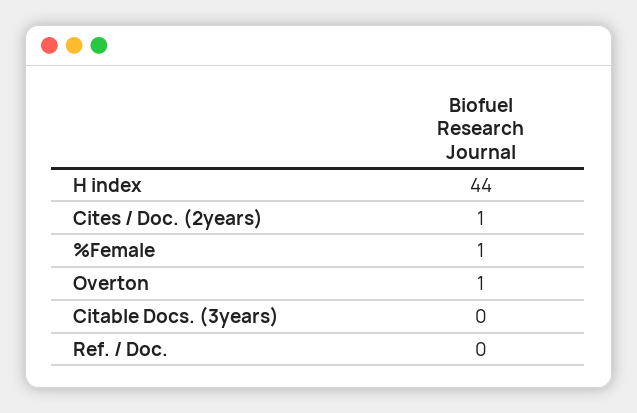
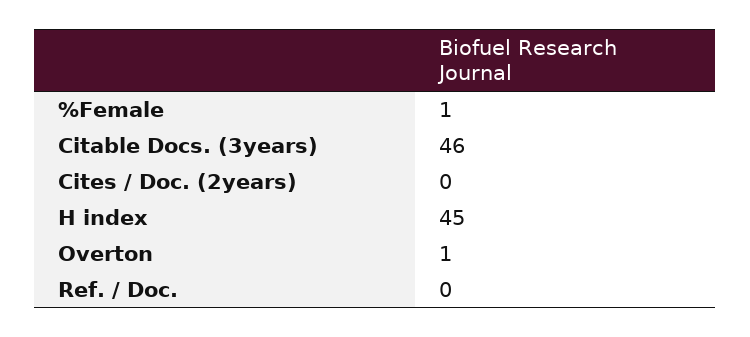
H index: 44 -> 45
Cites / Doc. (2years): 1 -> 0
Citable Docs. (3years): 0 -> 46

